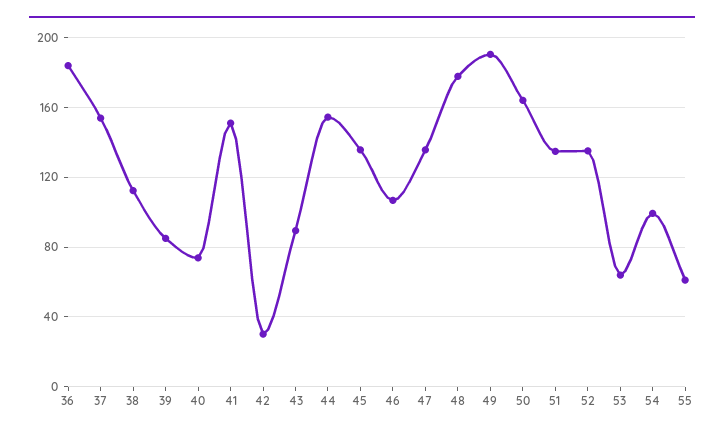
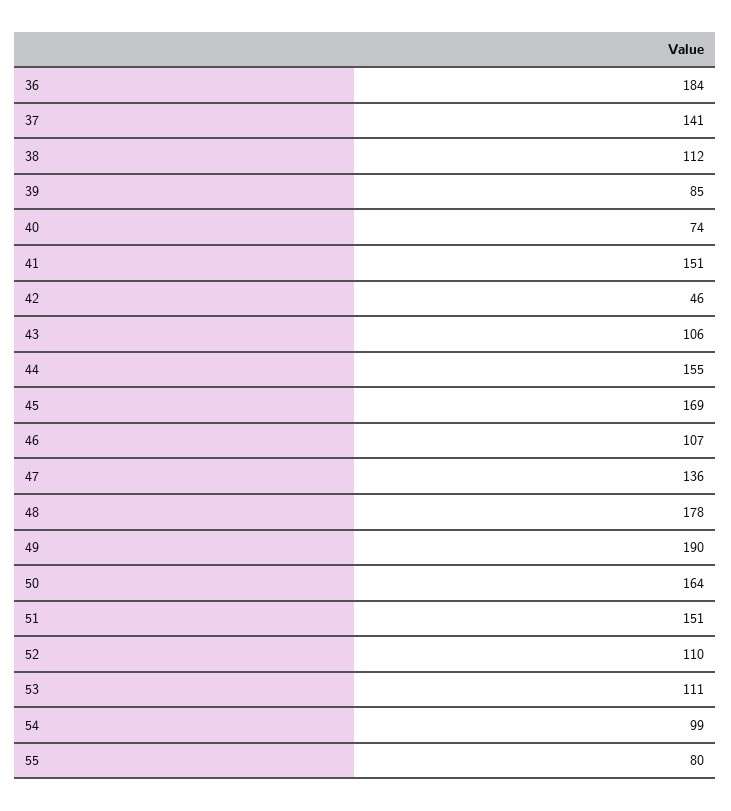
37: 155 -> 141
42: 30 -> 46
43: 90 -> 106
45: 135 -> 169
51: 135 -> 151
52: 135 -> 110
53: 65 -> 111
55: 60 -> 80

